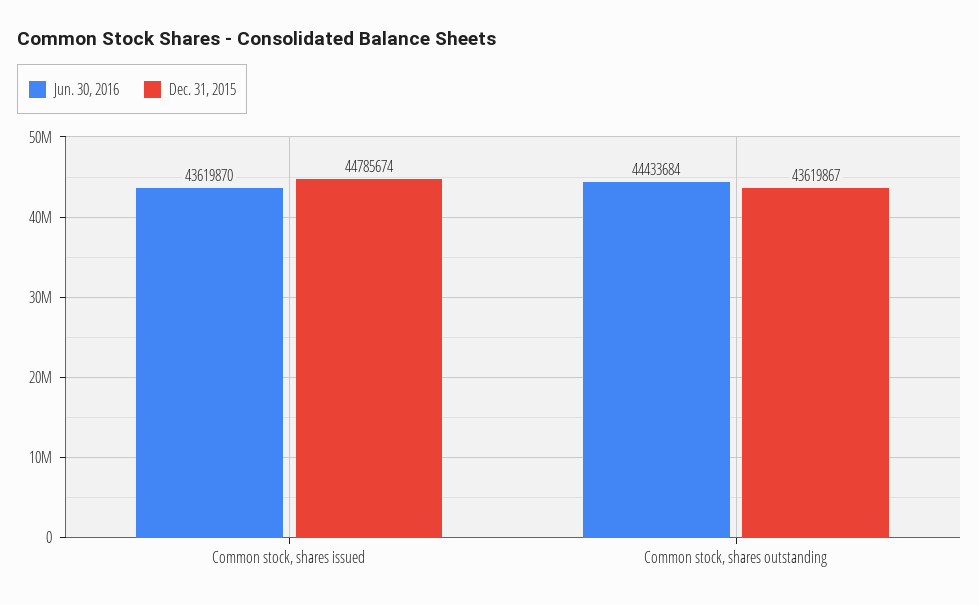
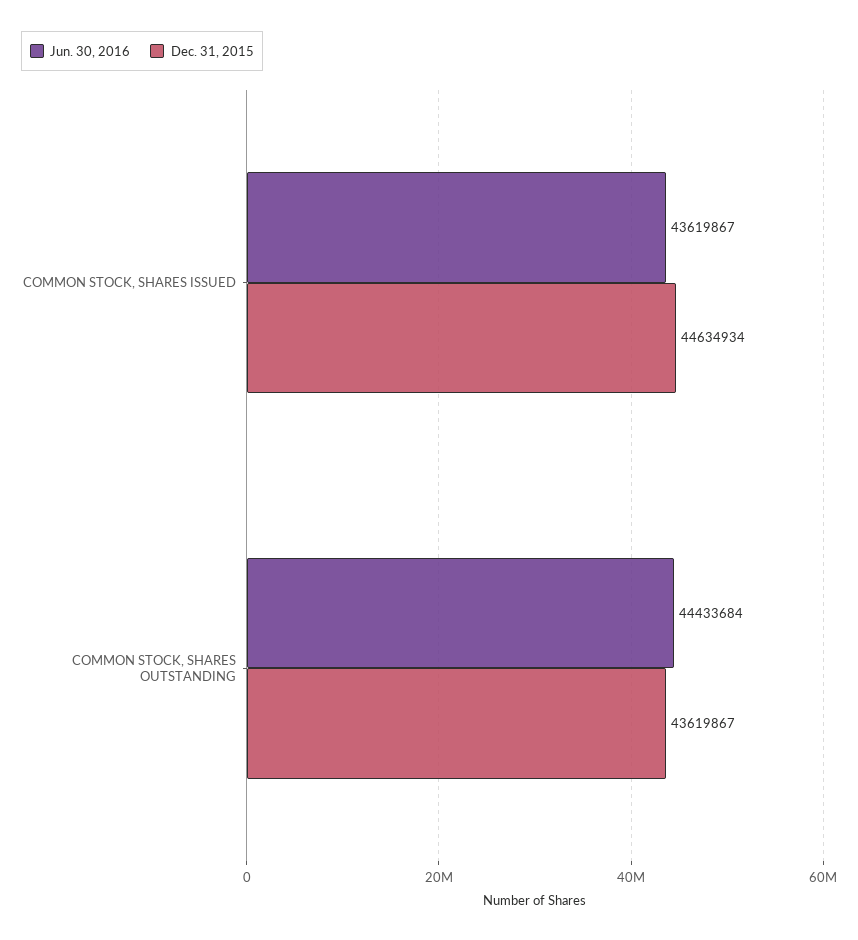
Jun. 30, 2016, Common stock, shares issued: 43619870 -> 43619867
Dec. 31, 2015, Common stock, shares issued: 44785674 -> 44634934

